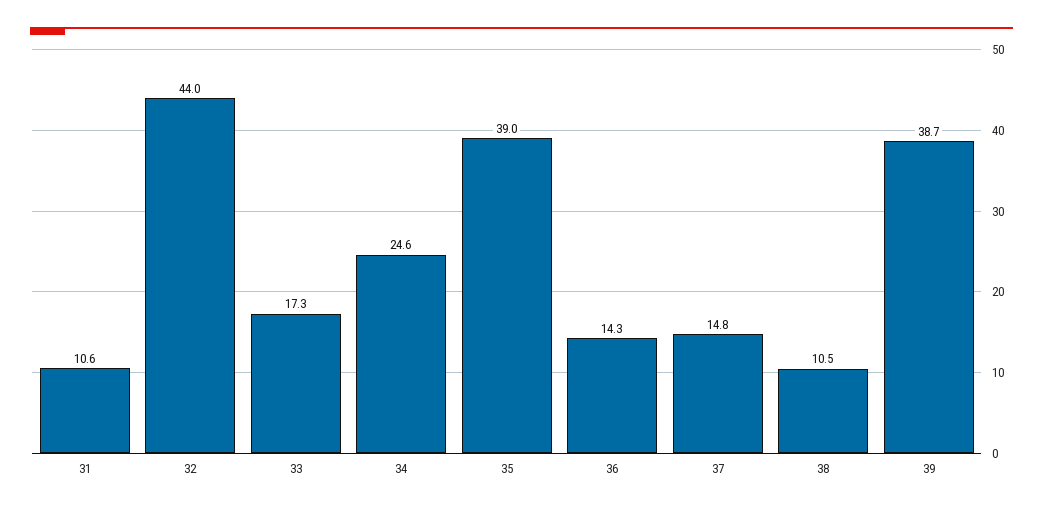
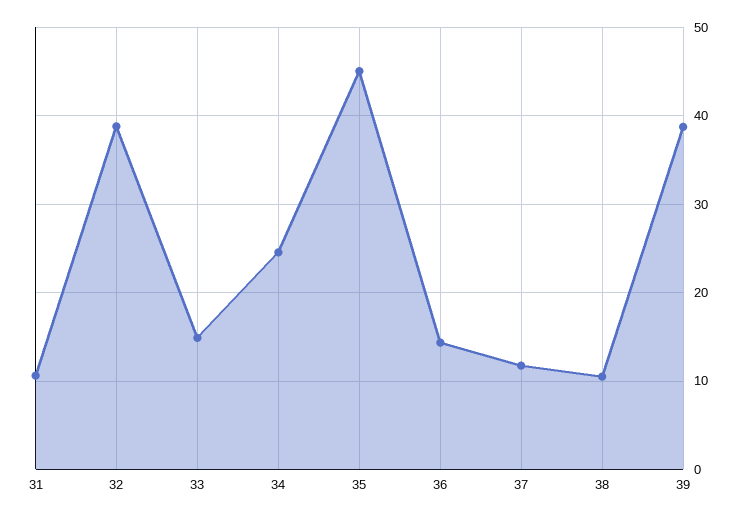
32: 44 -> 39
33: 17.3 -> 15
35: 39 -> 45
37: 14.8 -> 12

